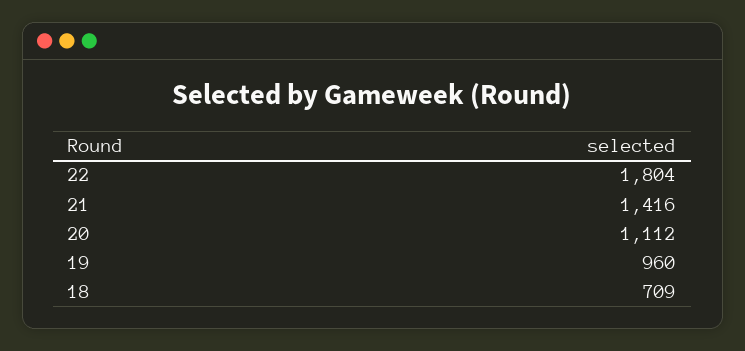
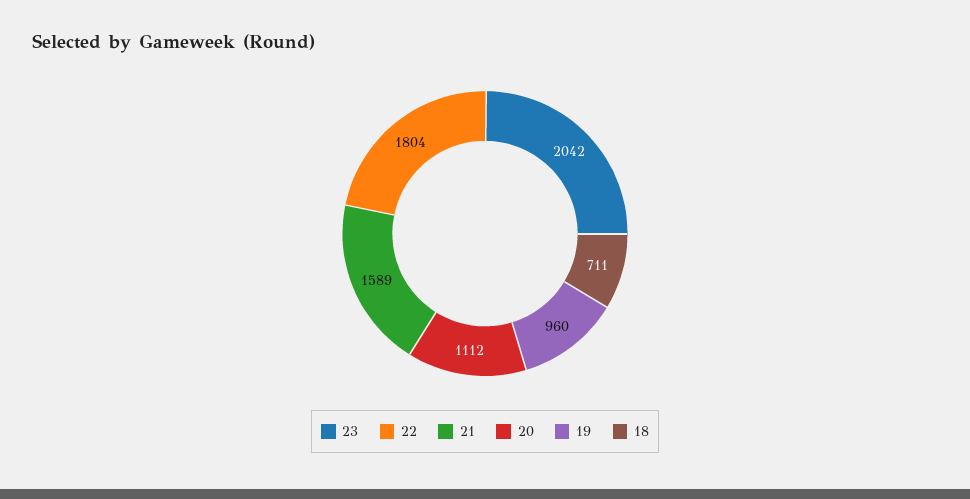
21: 1416 -> 1589
18: 709 -> 711
23: none -> 2042

